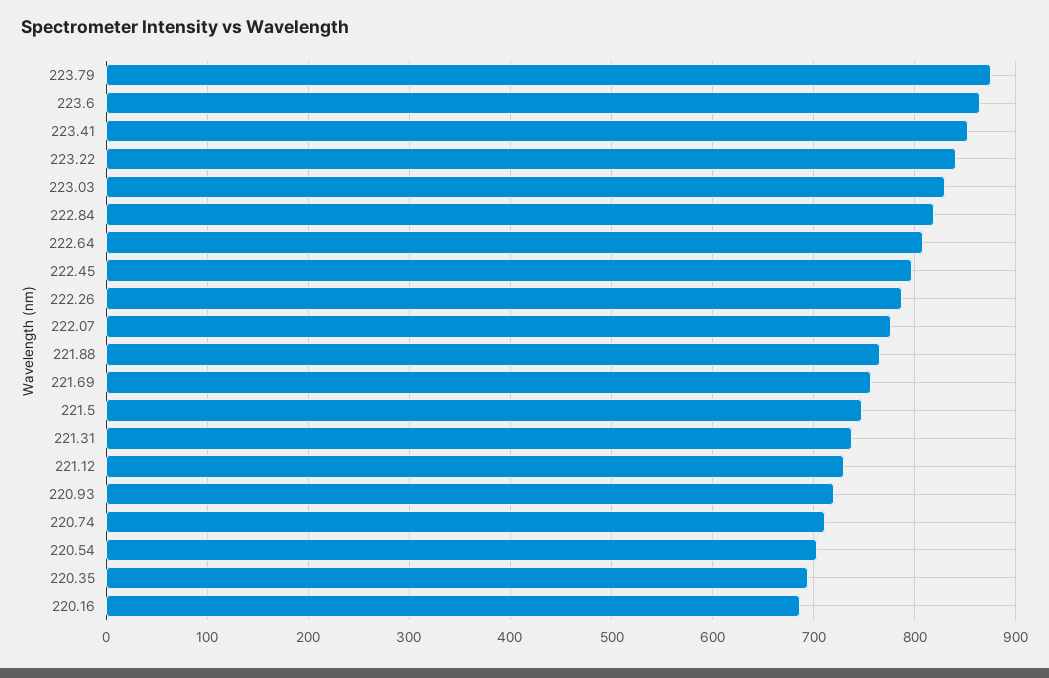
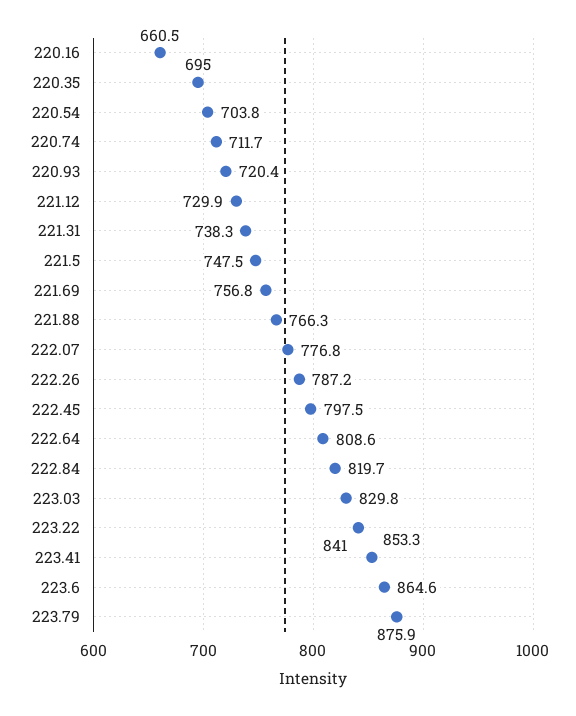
220.16: 690 -> 660.5

